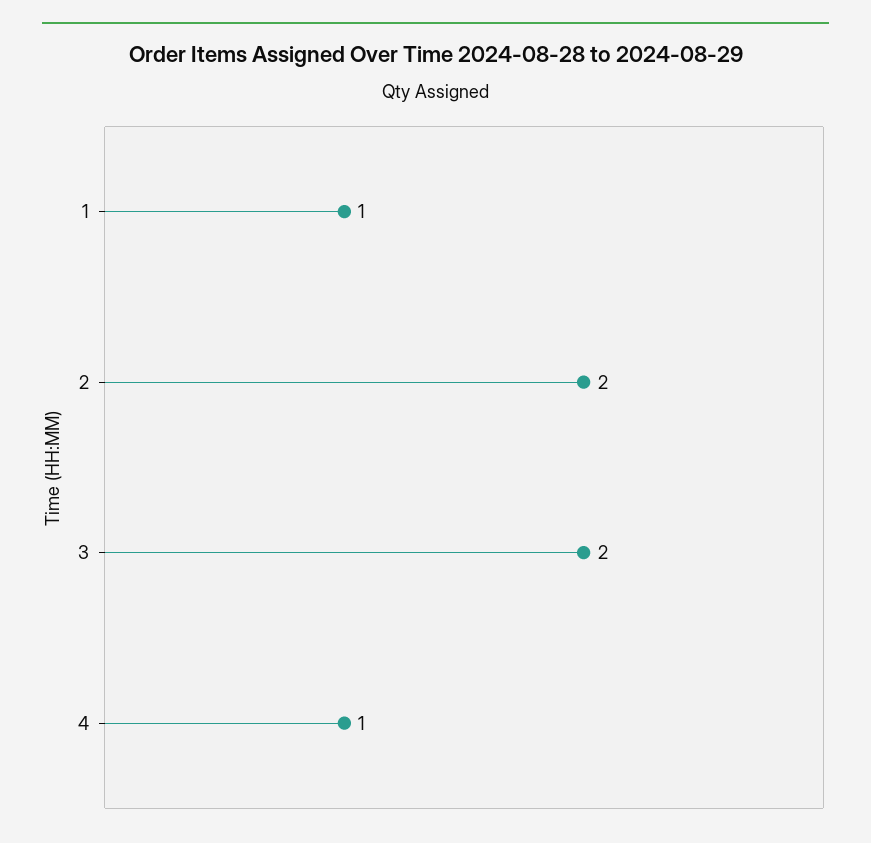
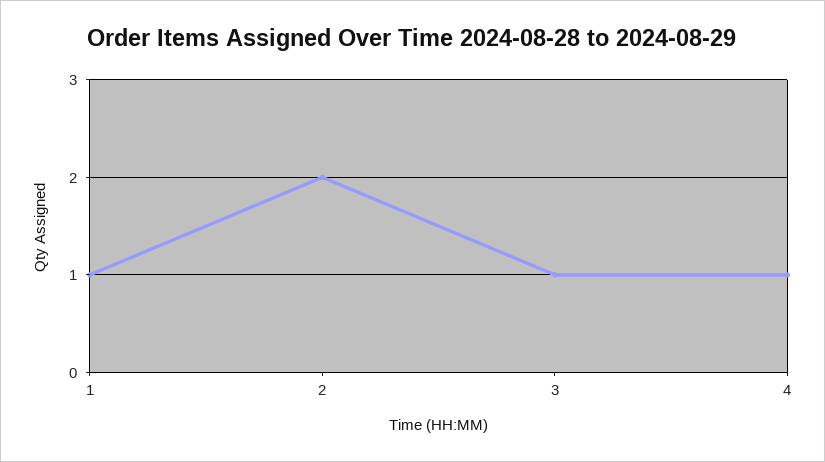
3: 2 -> 1

